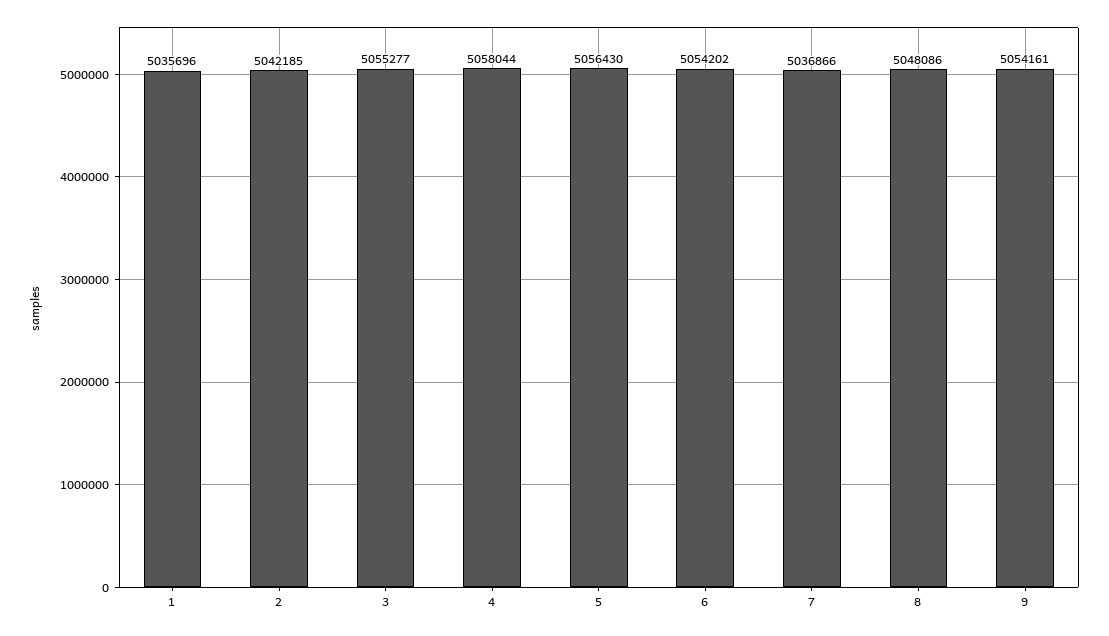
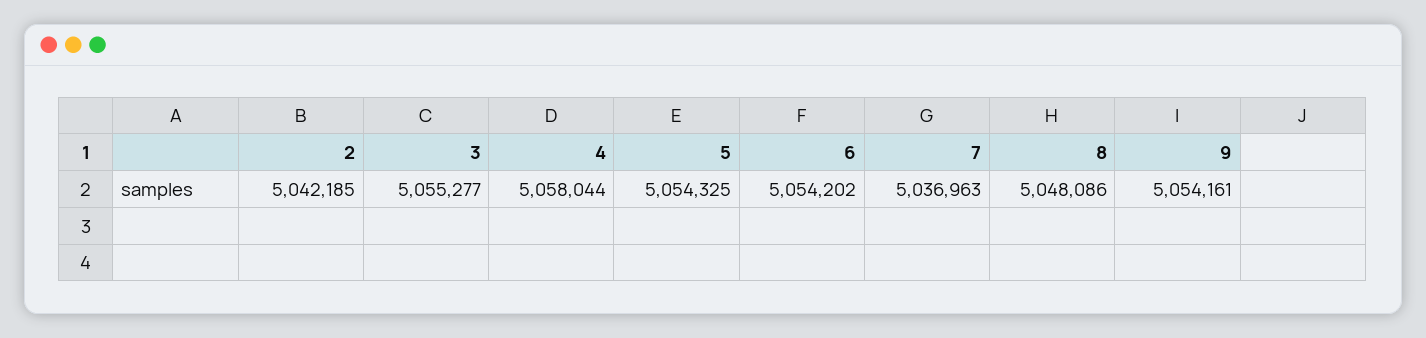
1: 5035696 -> none
5: 5056430 -> 5054325
7: 5036866 -> 5036963

